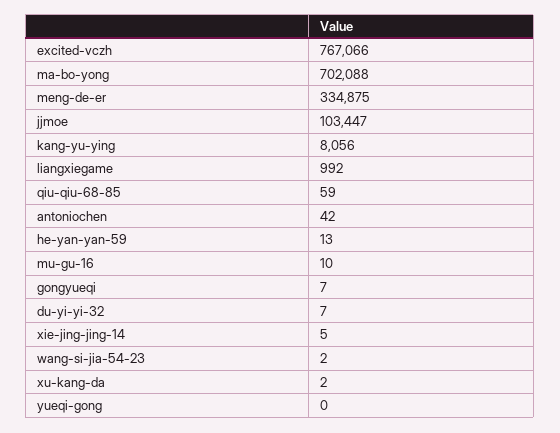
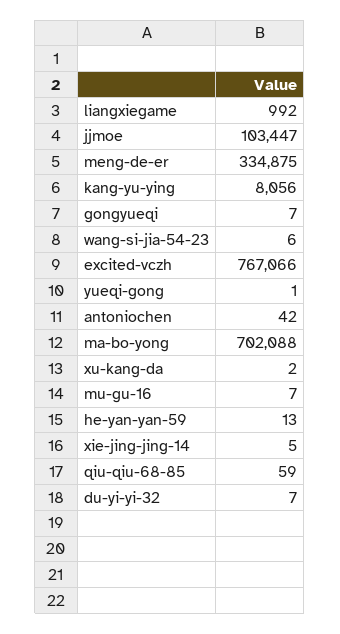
mu-gu-16: 10 -> 7
wang-si-jia-54-23: 2 -> 6
yueqi-gong: 0 -> 1

